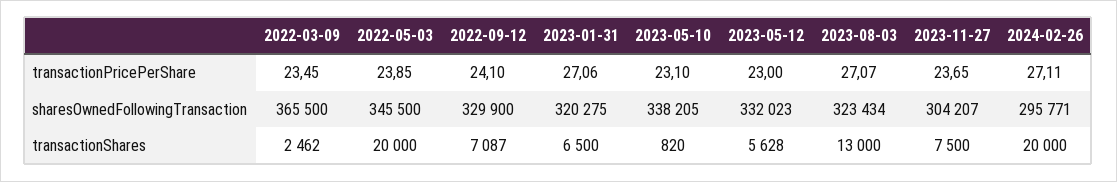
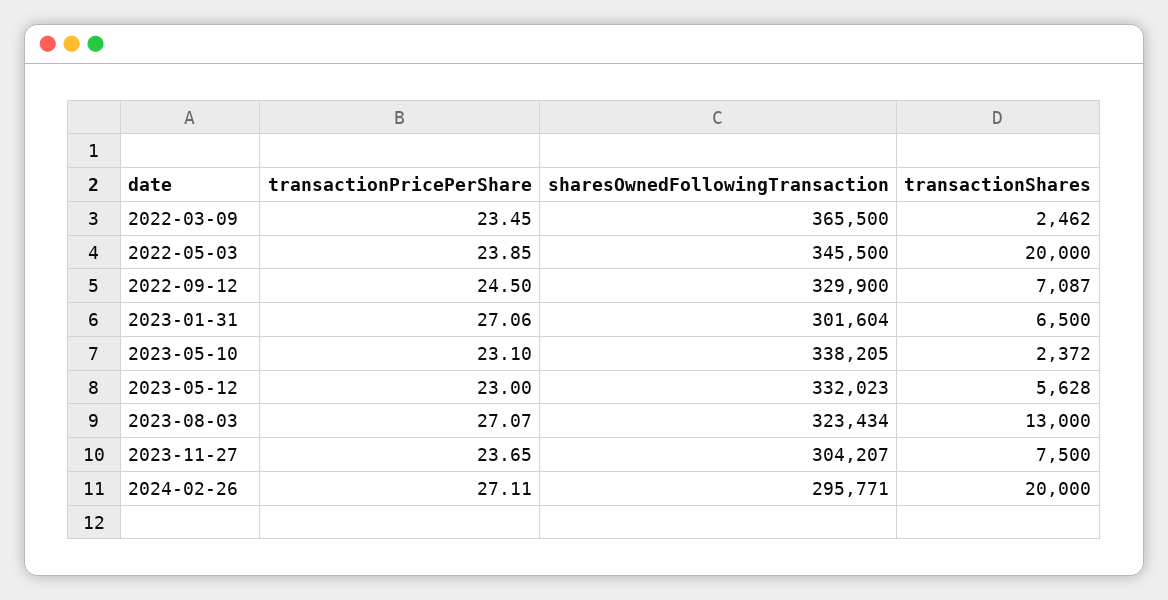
2022-09-12, transactionPricePerShare: 24.1 -> 24.5
2023-01-31, sharesOwnedFollowingTransaction: 320275 -> 301604
2023-05-10, transactionShares: 820 -> 2372

